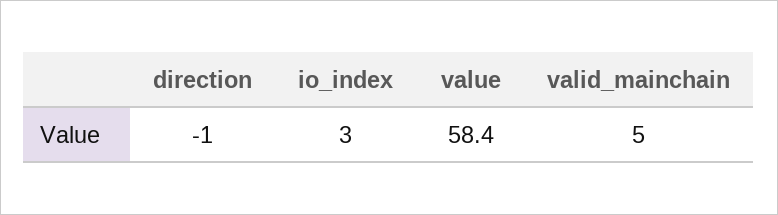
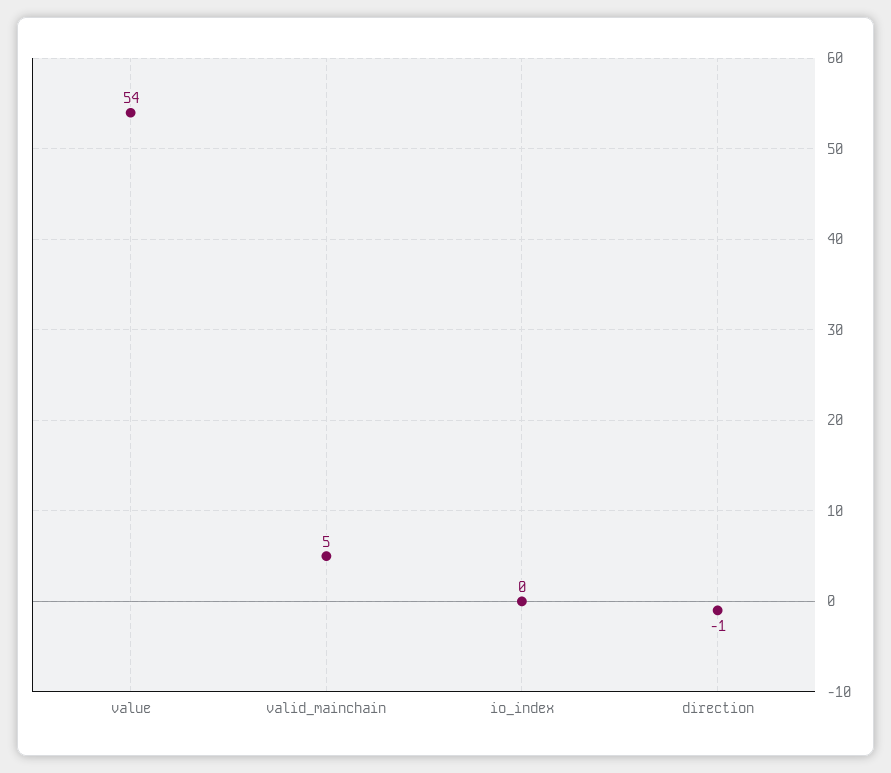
io_index: 3 -> 0
value: 58.4 -> 54

